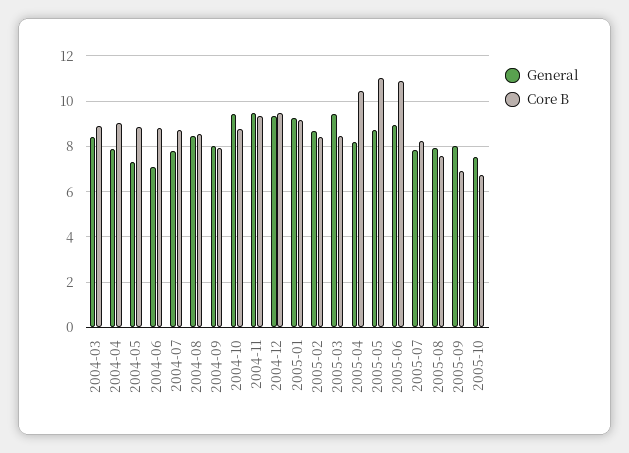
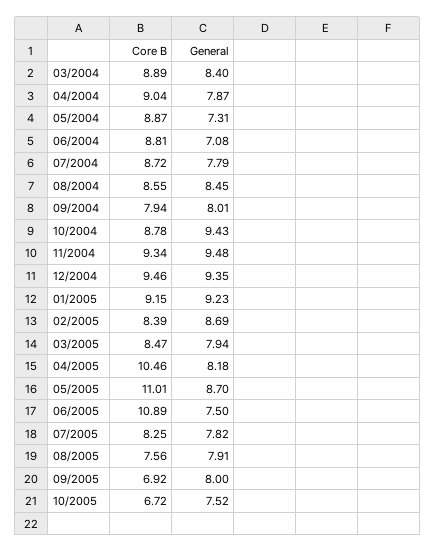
General, 2005-03: 9.5 -> 7.94
General, 2005-06: 9 -> 7.5

